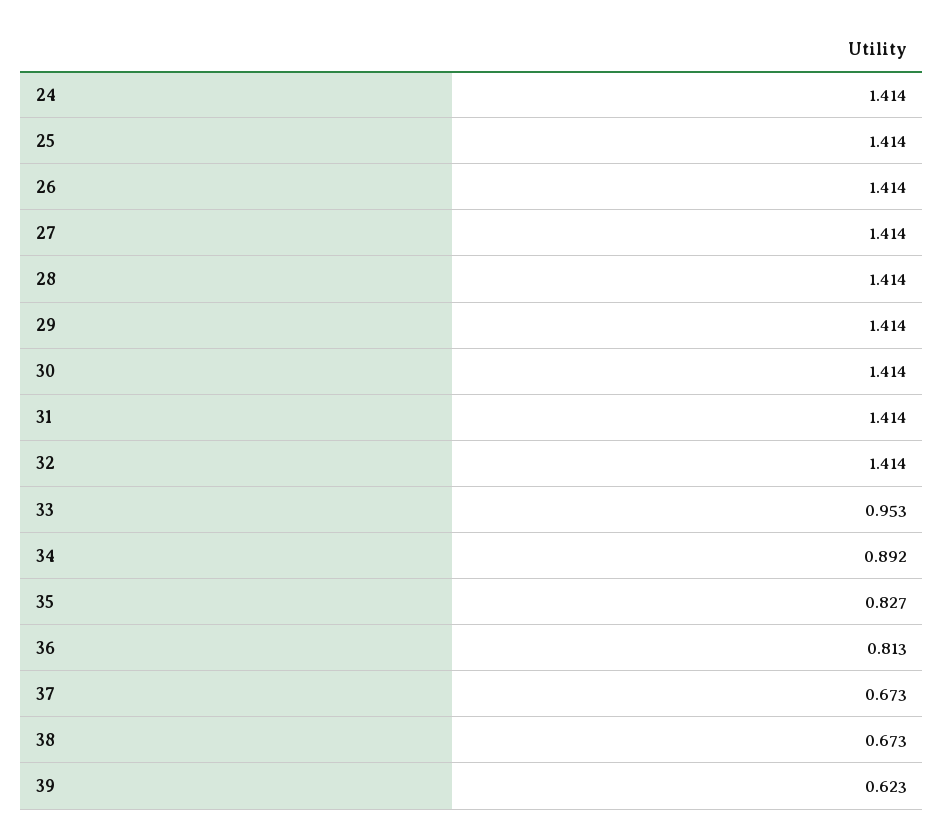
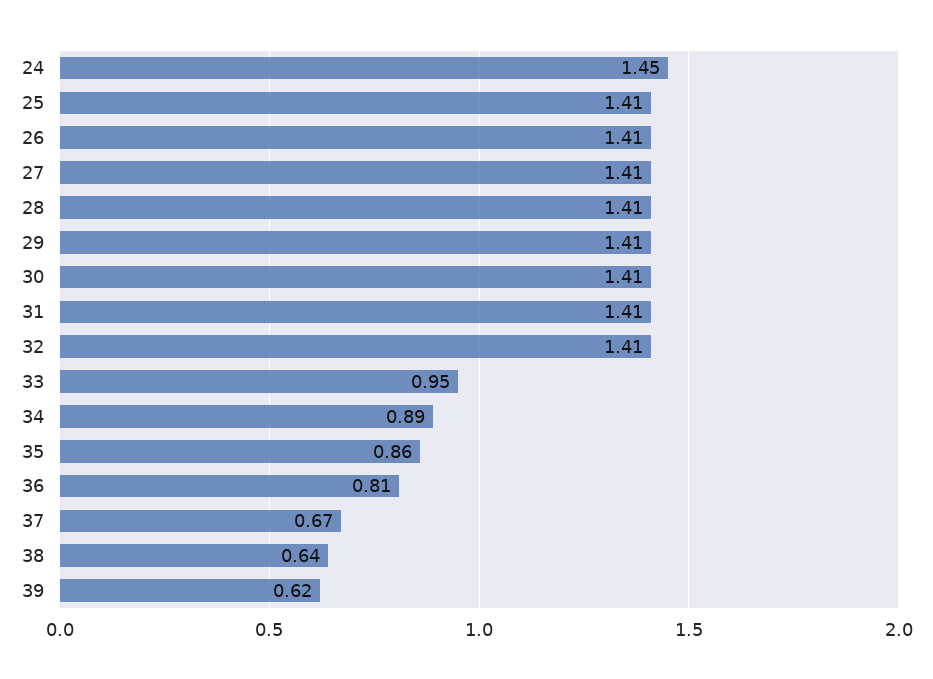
24: 1.414 -> 1.45
35: 0.827 -> 0.86
38: 0.673 -> 0.64

